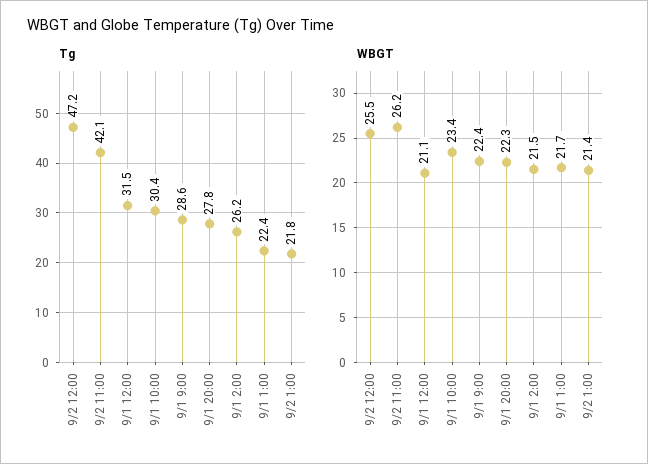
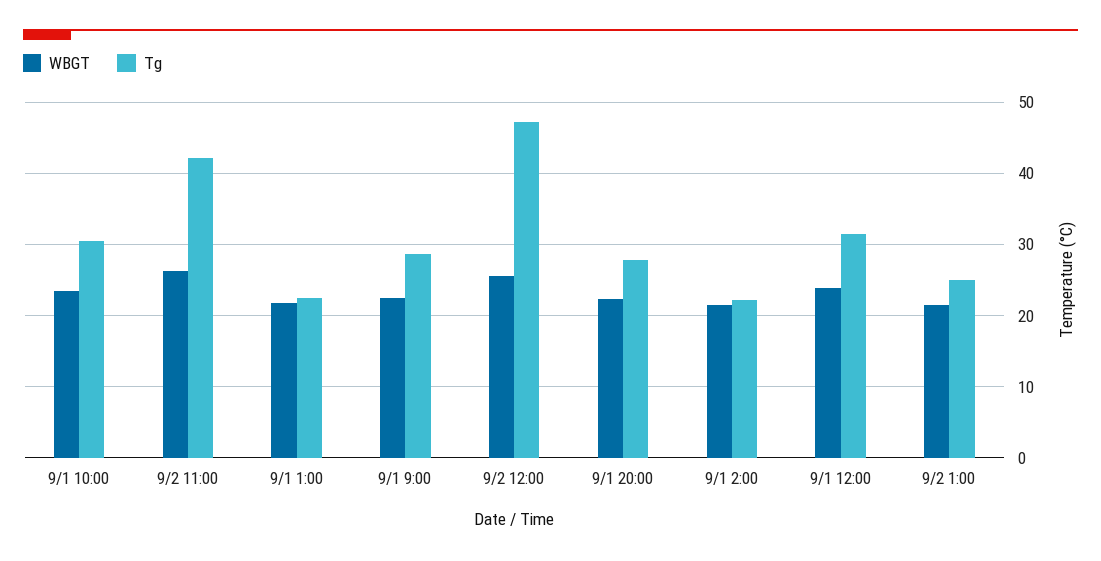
Tg, 9/1 2:00: 26.2 -> 22
Tg, 9/2 1:00: 21.8 -> 25
WBGT, 9/1 12:00: 21.1 -> 24

